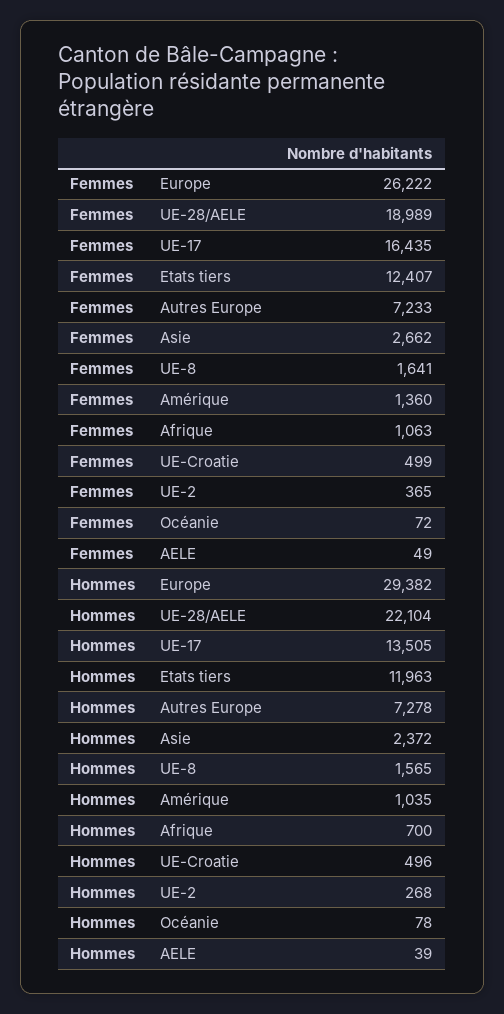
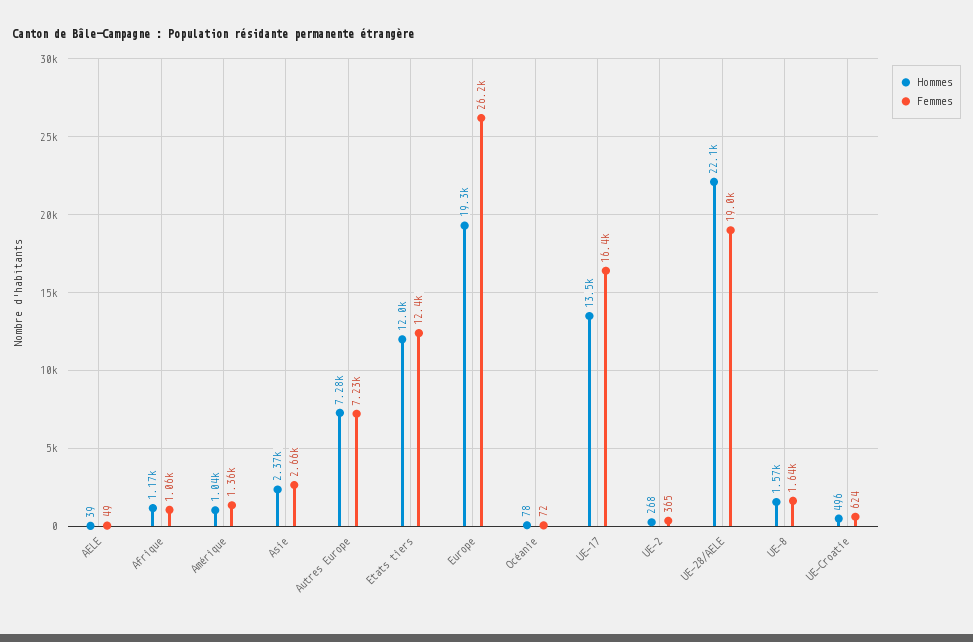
Femmes, UE-Croatie: 499 -> 624
Hommes, Europe: 29382 -> 19300
Hommes, Afrique: 700 -> 1170

